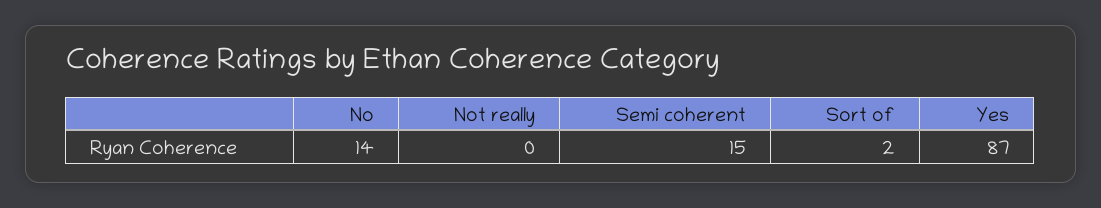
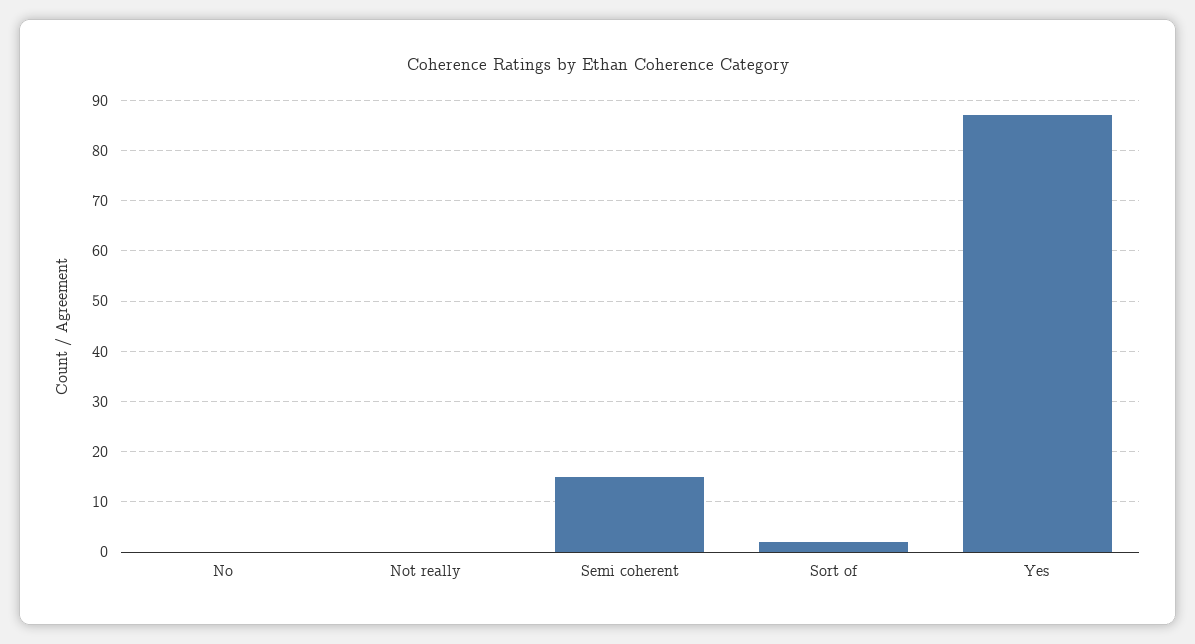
No: 14 -> 0

